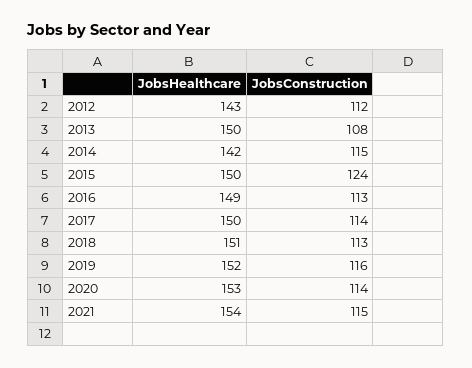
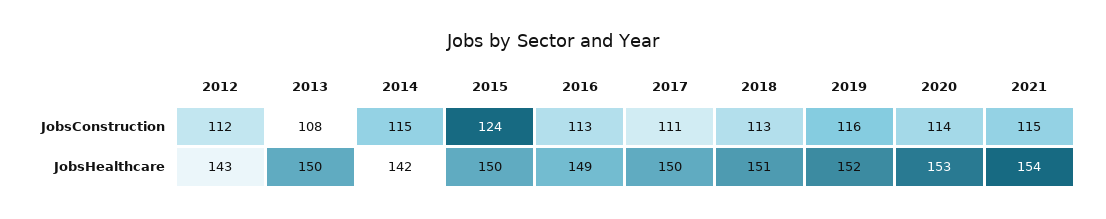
JobsConstruction, 2017: 114 -> 111

